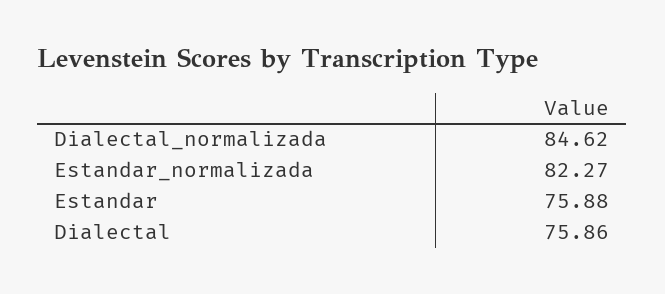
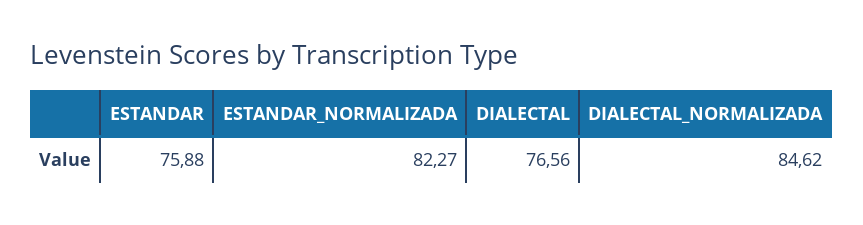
Dialectal: 75.86 -> 76.56

